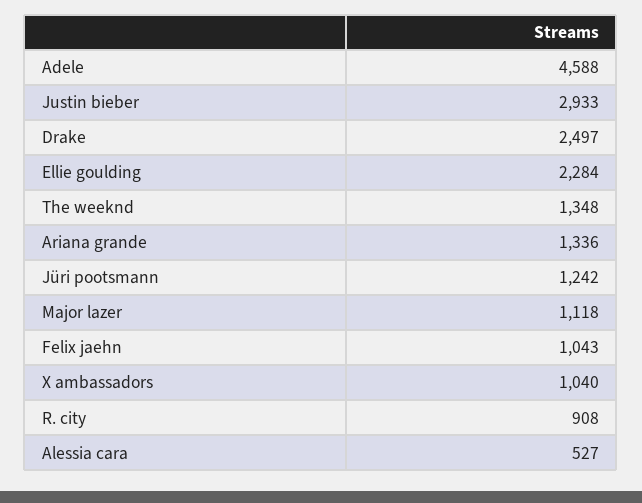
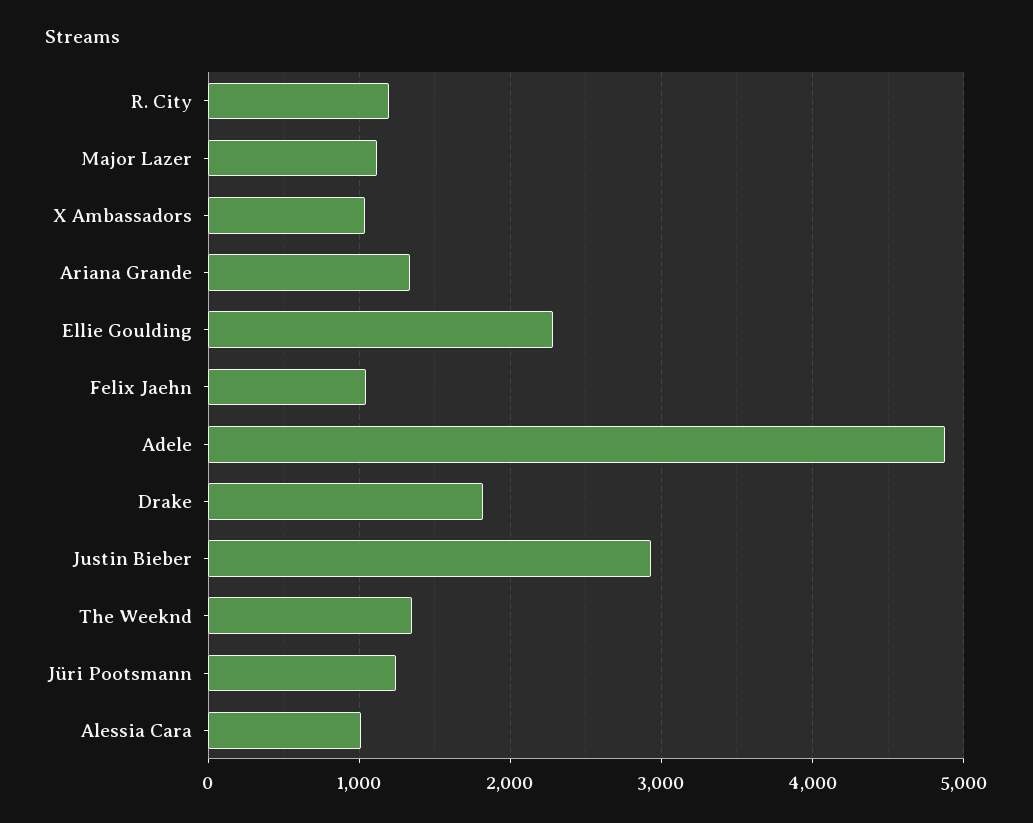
Adele: 4588 -> 4900
Drake: 2497 -> 1800
R. city: 908 -> 1200
Alessia cara: 527 -> 1000

